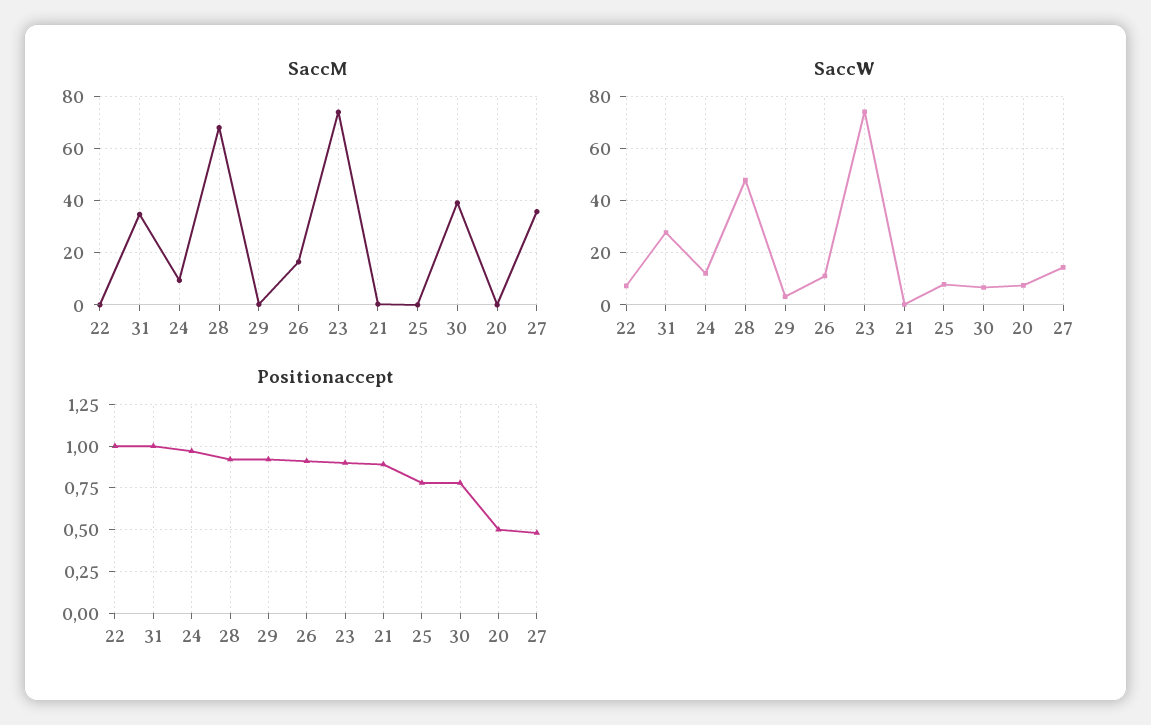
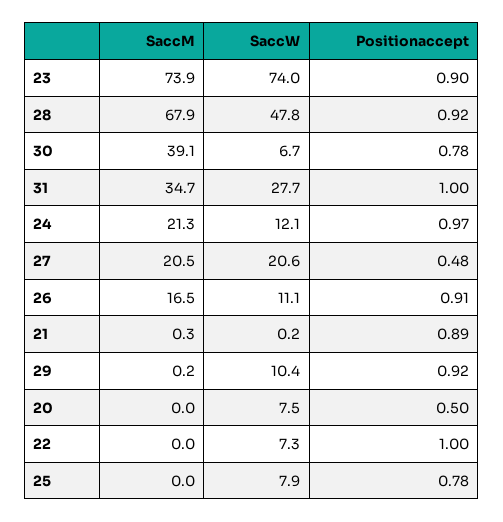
SaccM, 24: 10 -> 21.3
SaccM, 27: 35 -> 20.5
SaccW, 29: 2.5 -> 10.4
SaccW, 27: 15 -> 20.6

